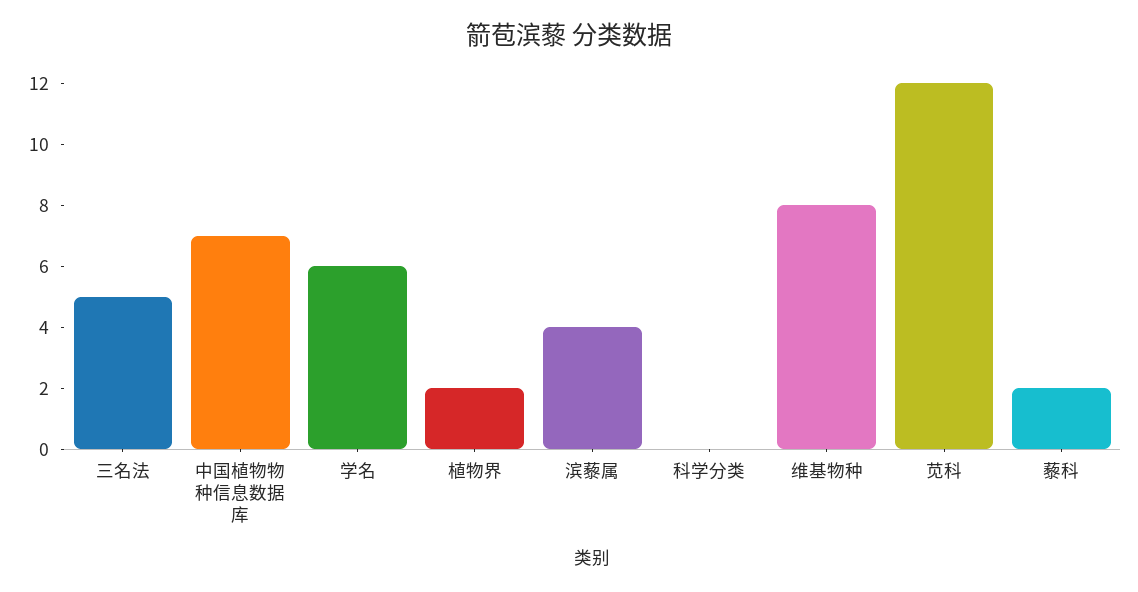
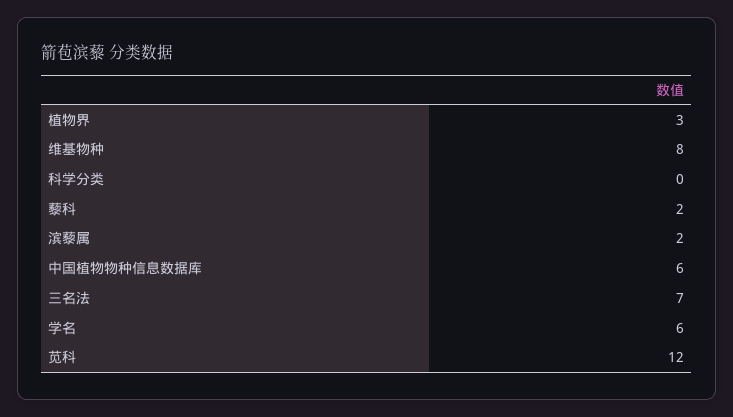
三名法: 5 -> 7
中国植物物种信息数据库: 7 -> 6
植物界: 2 -> 3
滨藜属: 4 -> 2

